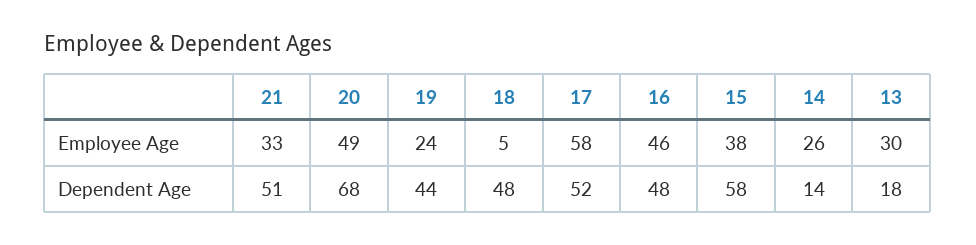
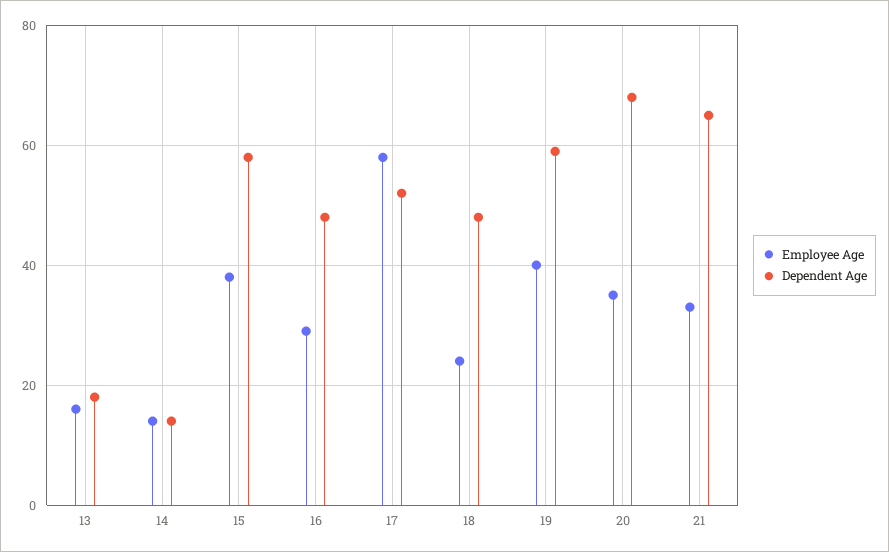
Employee Age, 20: 49 -> 35
Employee Age, 19: 24 -> 40
Employee Age, 18: 5 -> 25
Employee Age, 16: 46 -> 30
Employee Age, 14: 26 -> 15
Employee Age, 13: 30 -> 15
Dependent Age, 21: 51 -> 65
Dependent Age, 19: 44 -> 60

